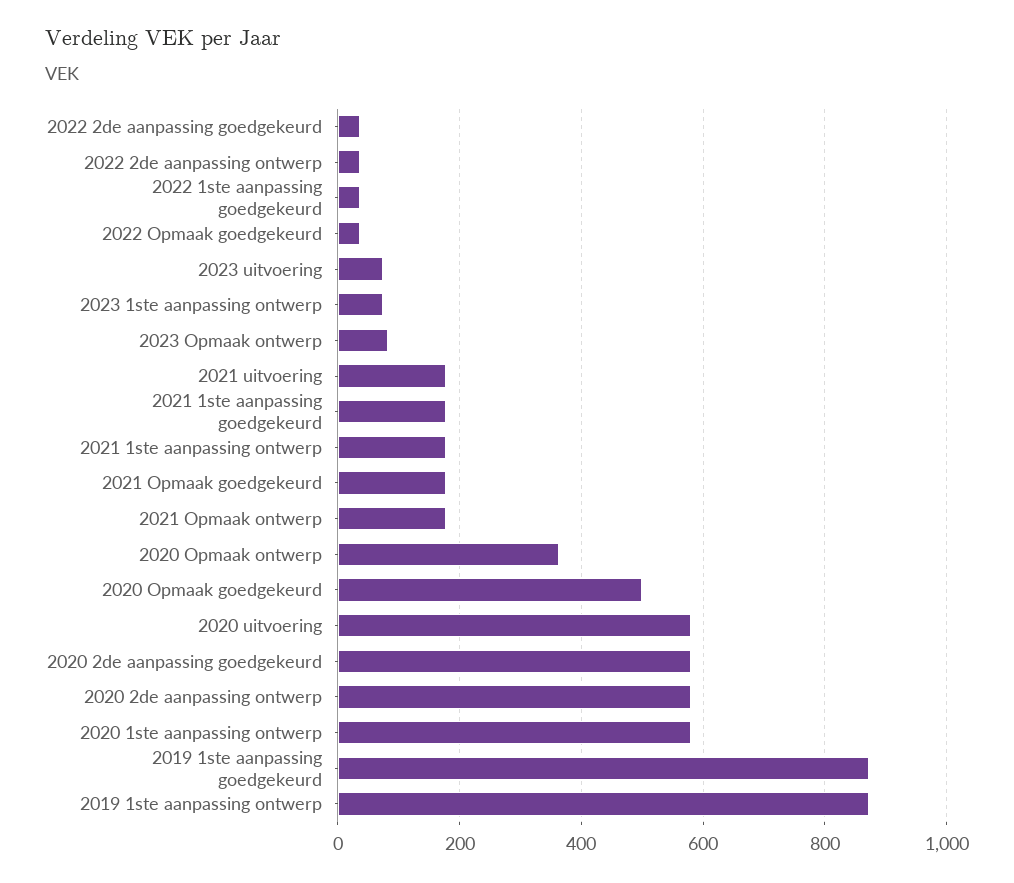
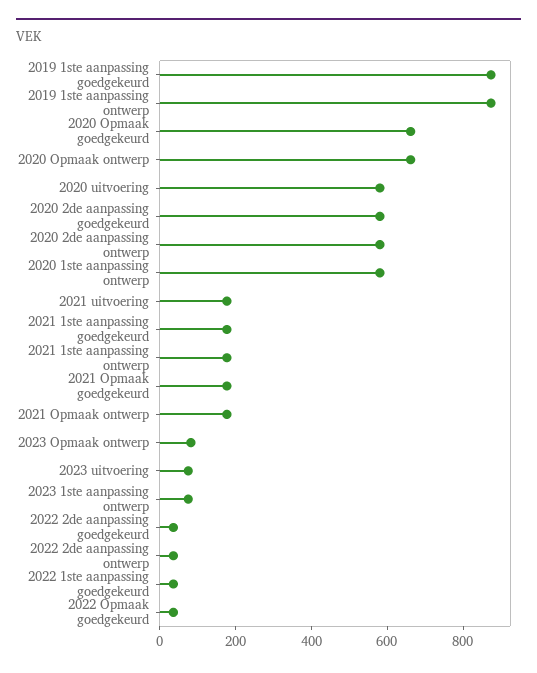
2020 Opmaak ontwerp: 360 -> 650
2020 Opmaak goedgekeurd: 500 -> 650

